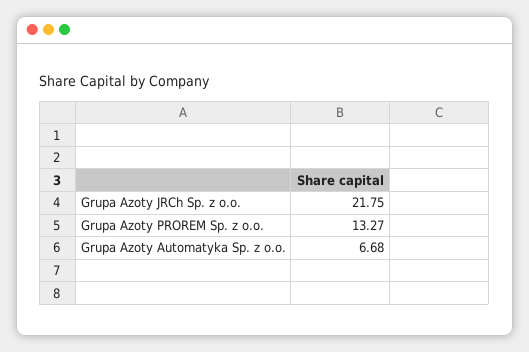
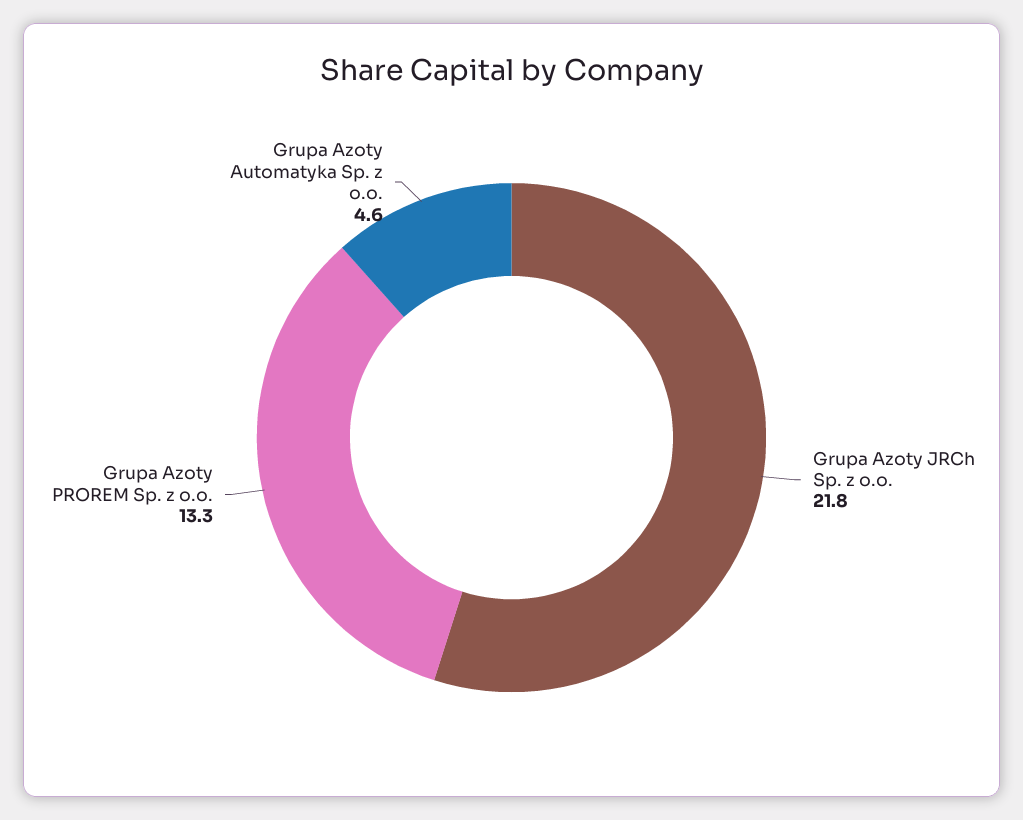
Grupa Azoty Automatyka Sp. z o.o.: 6.68 -> 4.6

